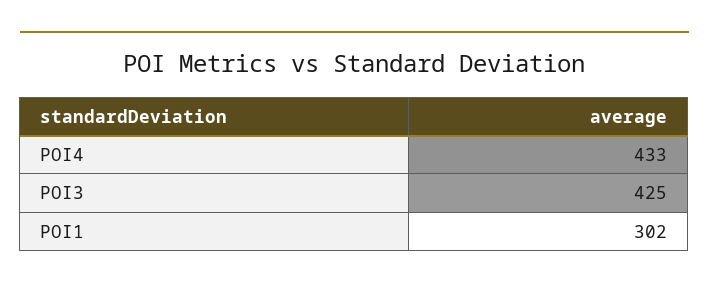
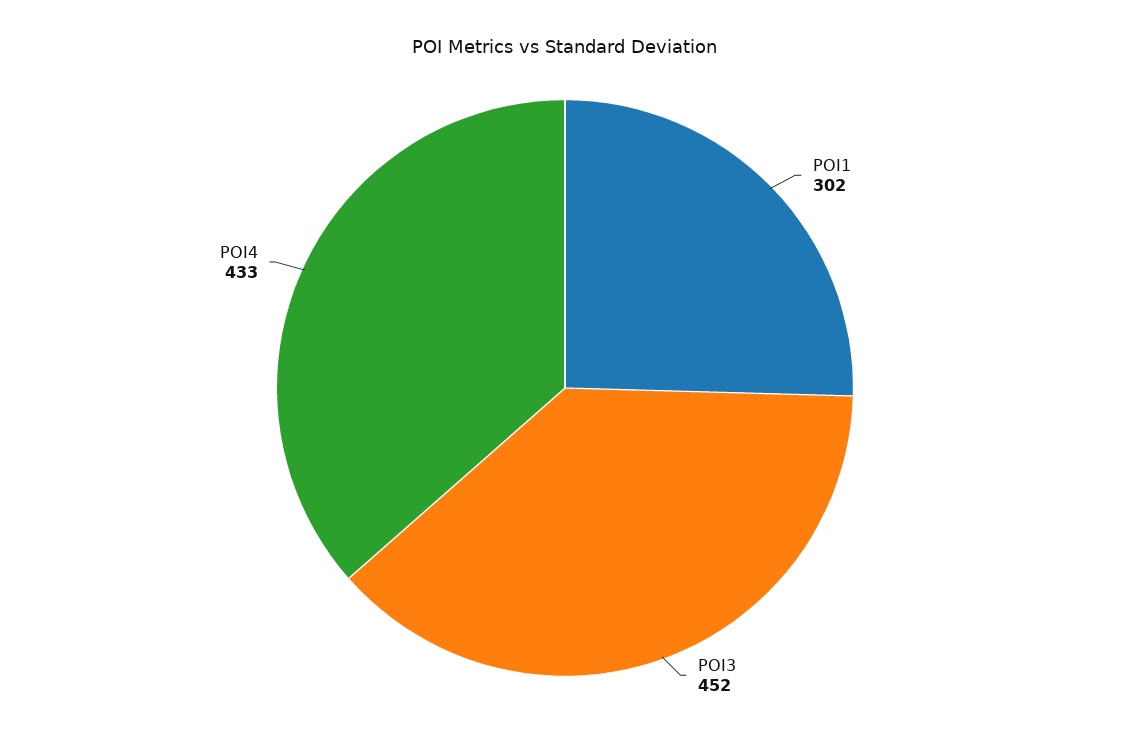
POI3: 425 -> 452

